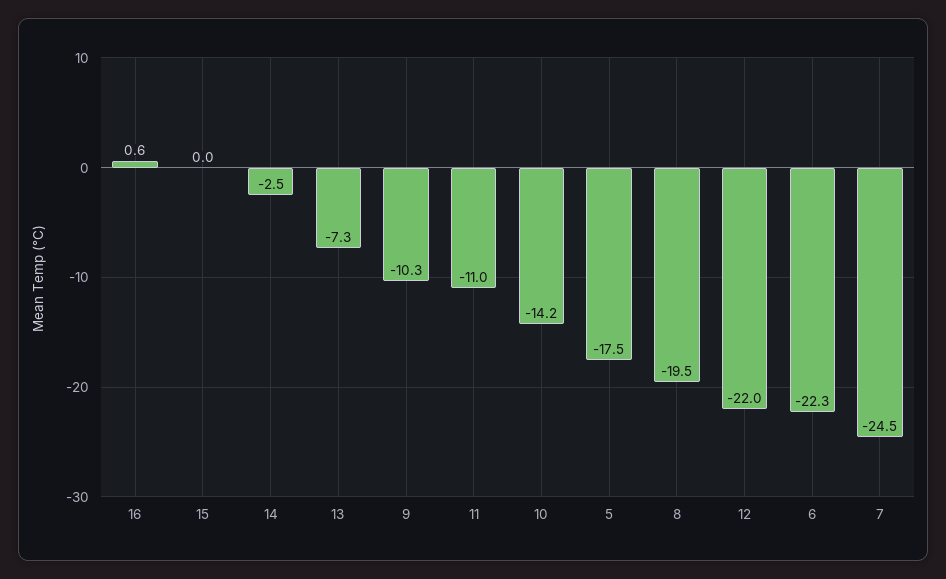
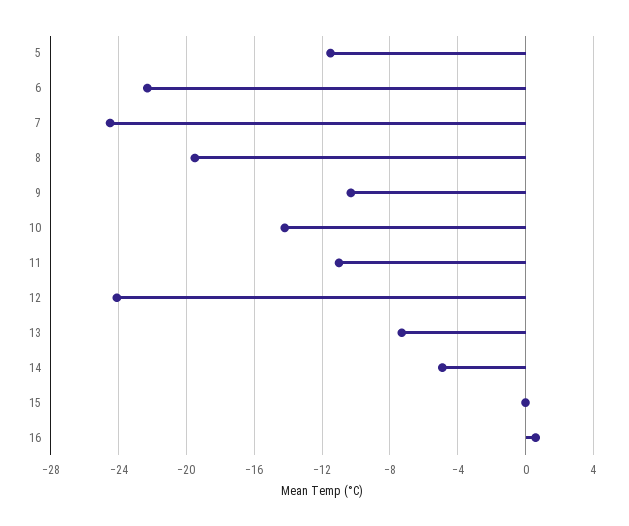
14: -2.5 -> -5
5: -17.5 -> -11.5
12: -22 -> -24

